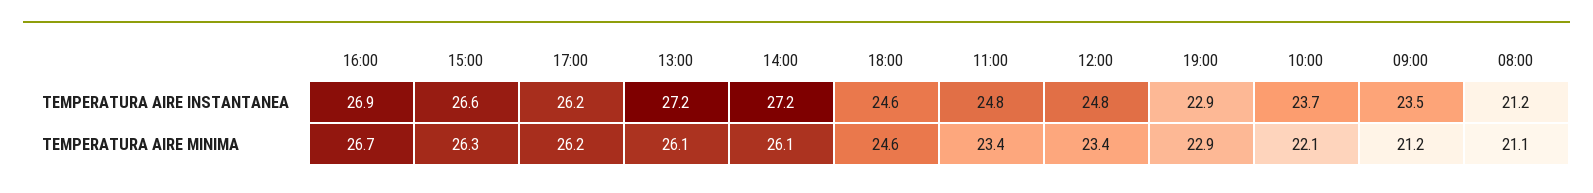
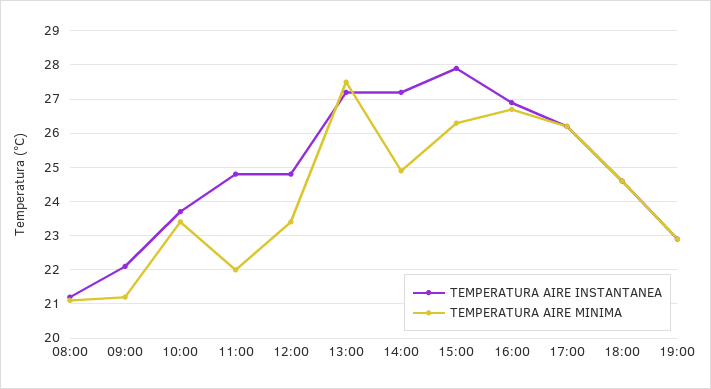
TEMPERATURA AIRE INSTANTANEA, 15:00: 26.6 -> 28
TEMPERATURA AIRE INSTANTANEA, 09:00: 23.5 -> 22
TEMPERATURA AIRE MINIMA, 13:00: 26.1 -> 27.5
TEMPERATURA AIRE MINIMA, 14:00: 26.1 -> 25
TEMPERATURA AIRE MINIMA, 11:00: 23.4 -> 22
TEMPERATURA AIRE MINIMA, 10:00: 22.1 -> 23.5

